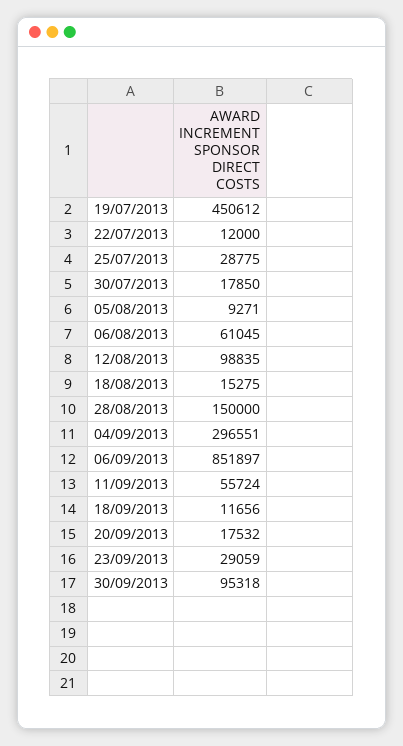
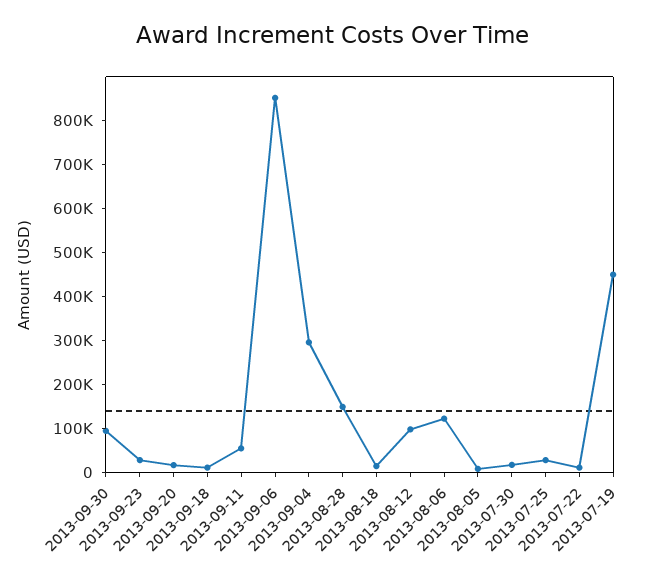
06/08/2013: 61045 -> 120000

